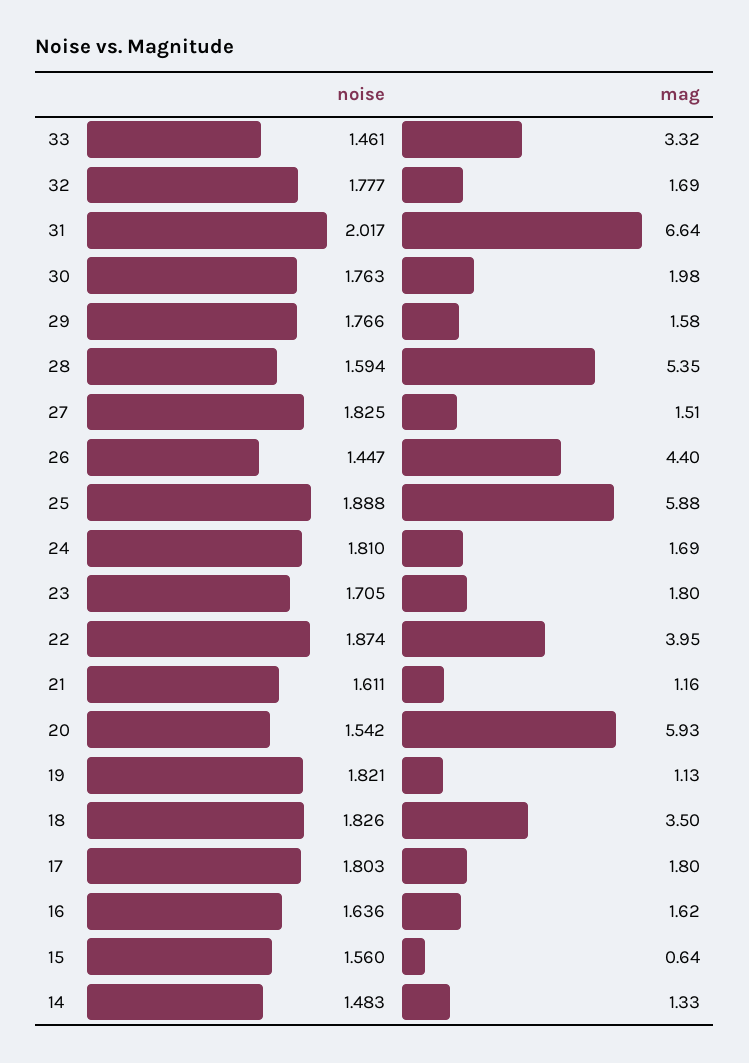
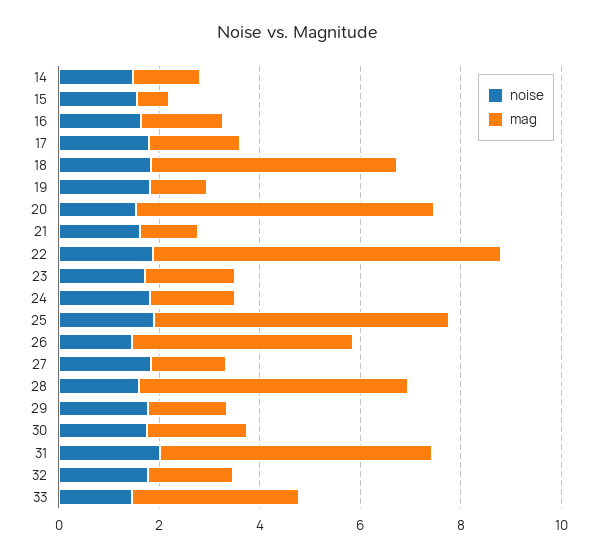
mag, 31: 6.64 -> 5.5
mag, 22: 3.95 -> 7
mag, 18: 3.5 -> 5

